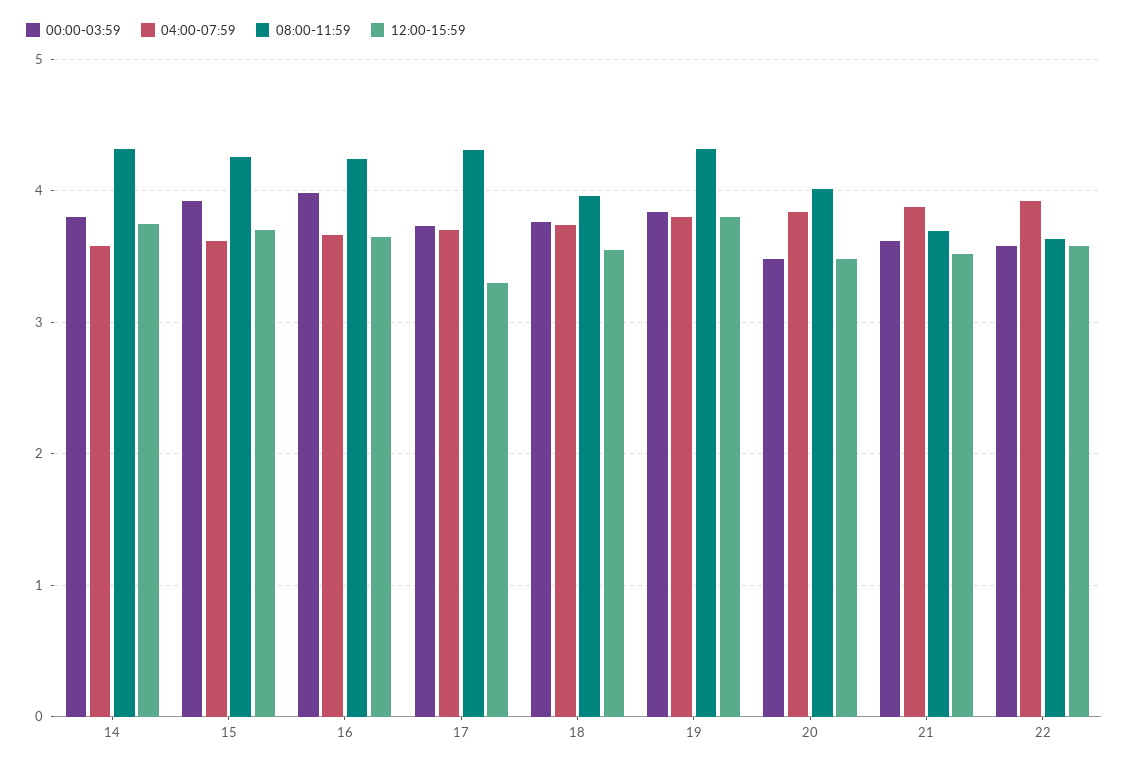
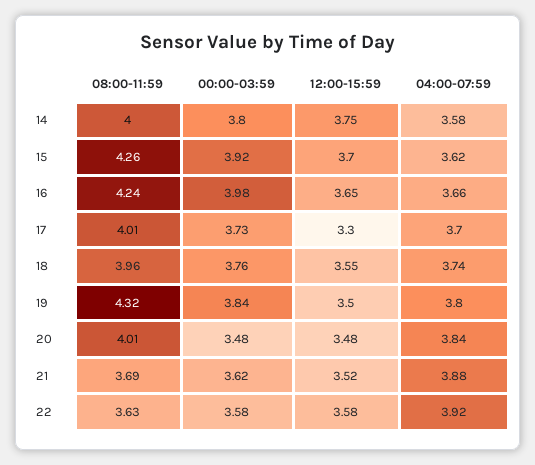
08:00-11:59, 14: 4.3 -> 4
08:00-11:59, 17: 4.3 -> 4.01
12:00-15:59, 19: 3.8 -> 3.5

